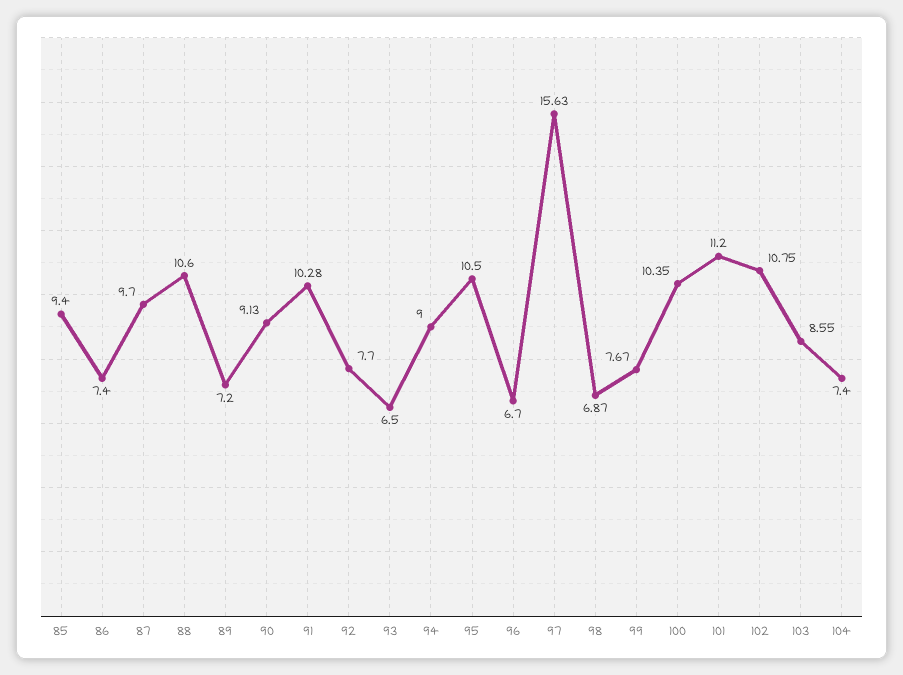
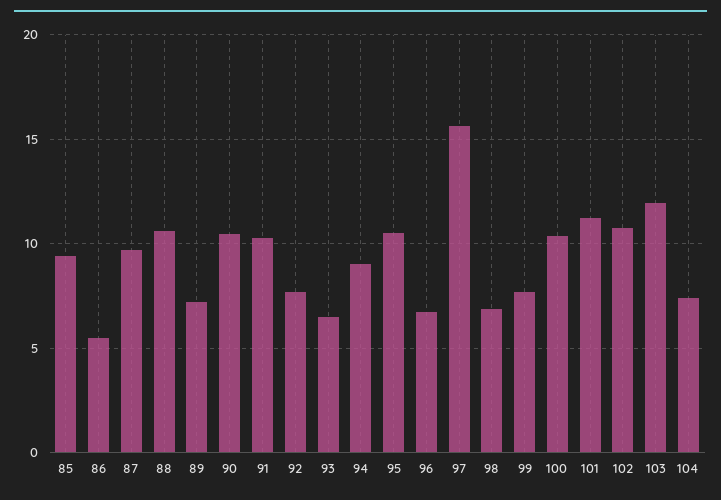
86: 7.4 -> 5.5
90: 9.13 -> 10.5
103: 8.55 -> 12

